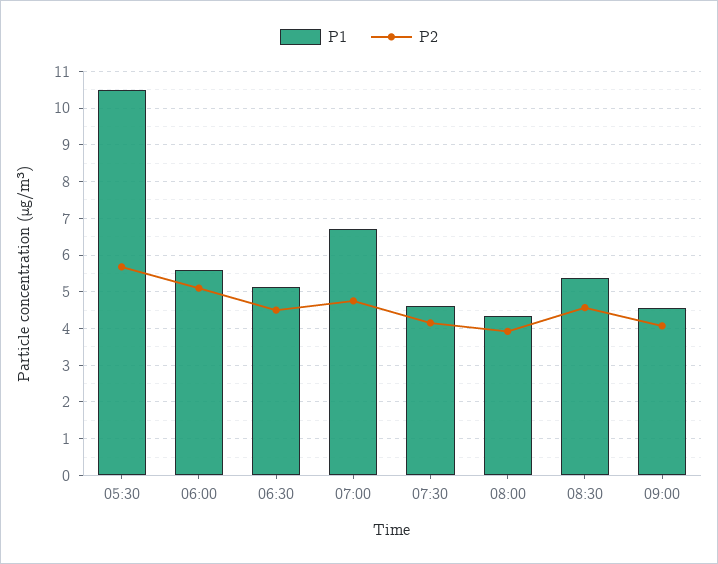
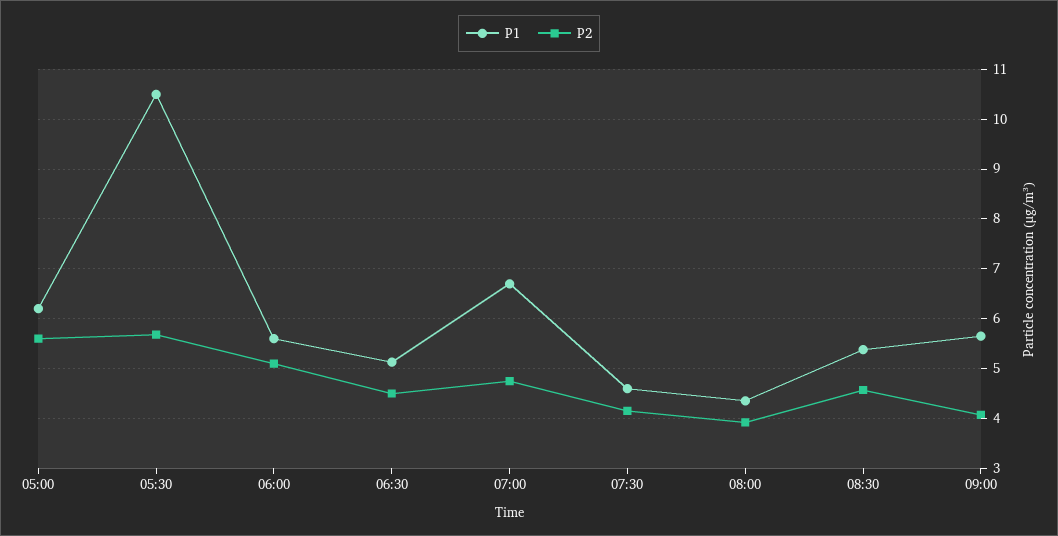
P1, 09:00: 4.6 -> 5.6
P1, 05:00: none -> 6.2
P2, 05:00: none -> 5.6

